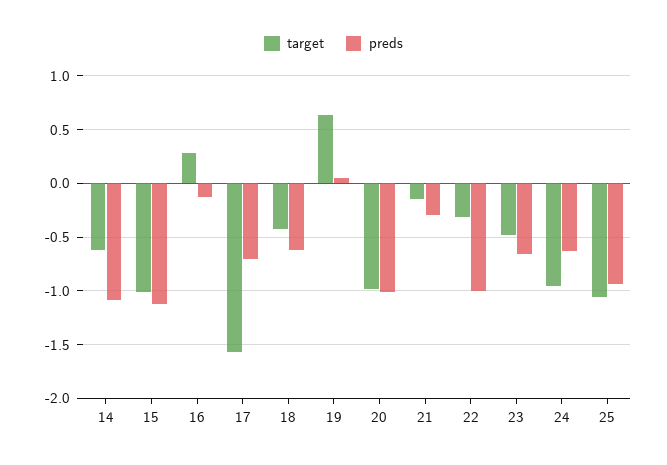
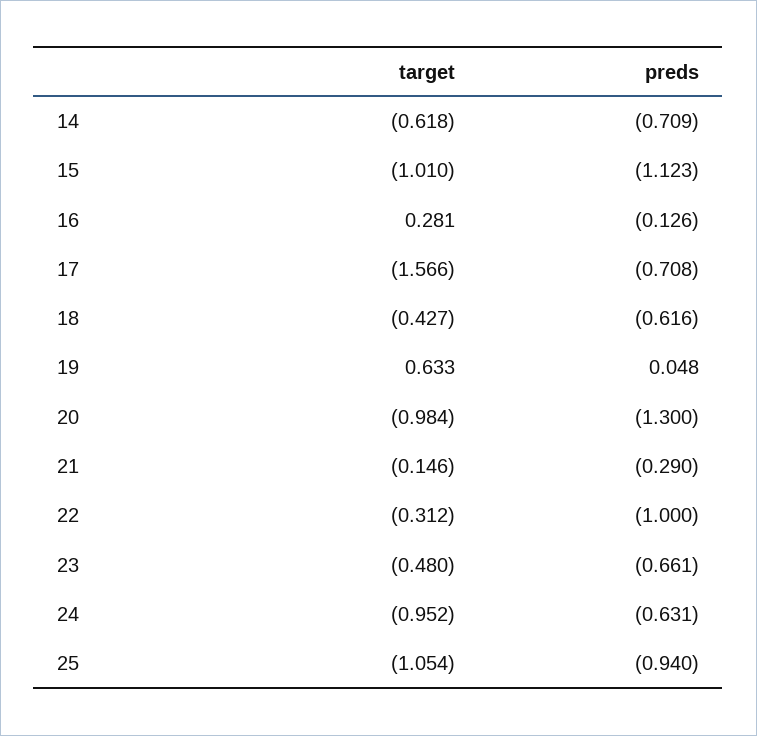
preds, 14: -1.1 -> -0.709
preds, 20: -1 -> -1.3

